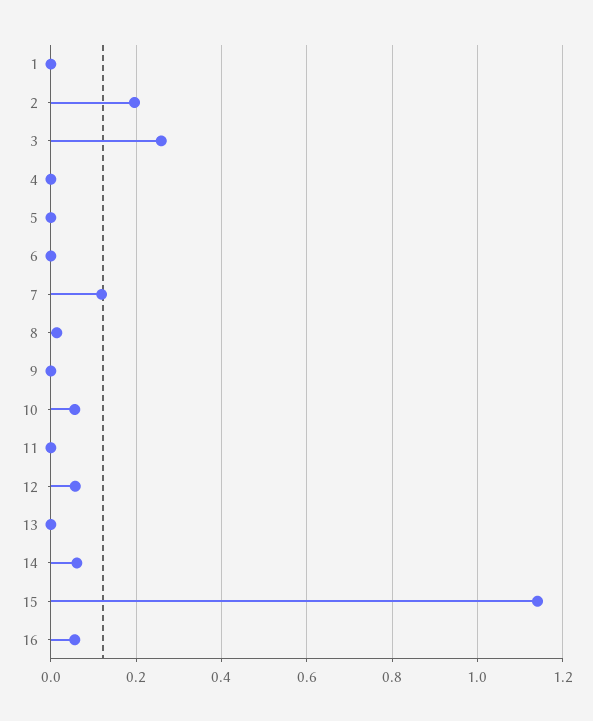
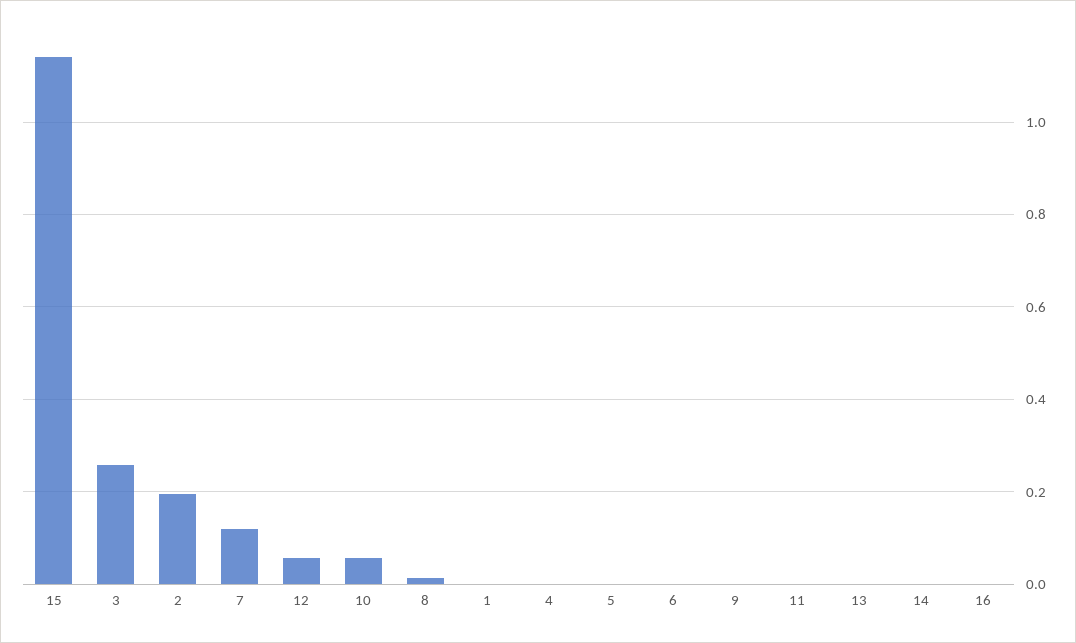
14: 0.06 -> 0
16: 0.06 -> 0

